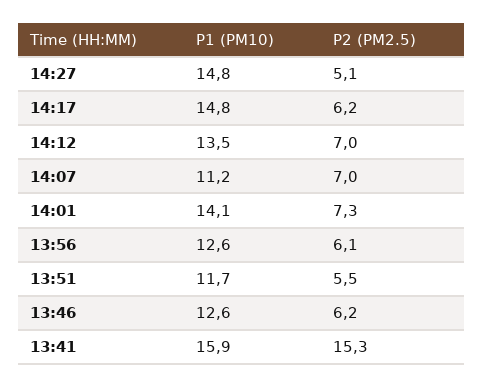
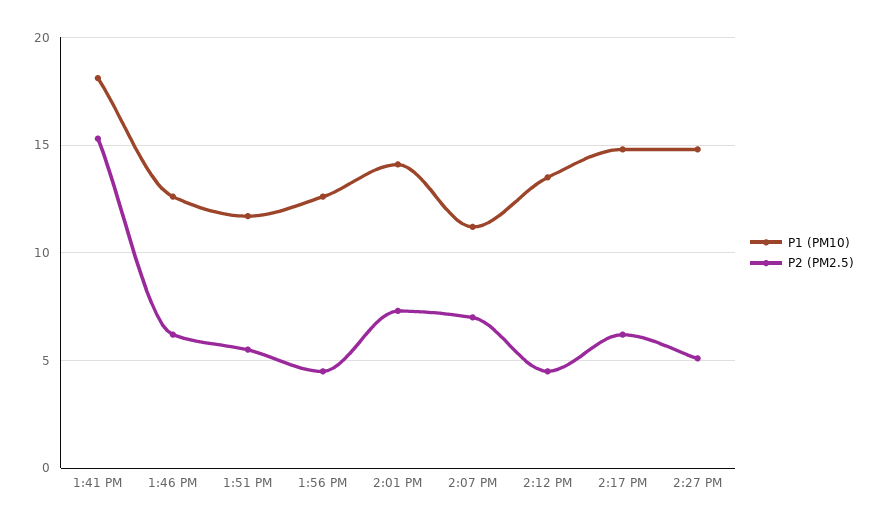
P2 (PM2.5), 14:12: 7 -> 4.5
P2 (PM2.5), 13:56: 6.1 -> 4.5
P1 (PM10), 13:41: 15.9 -> 18

